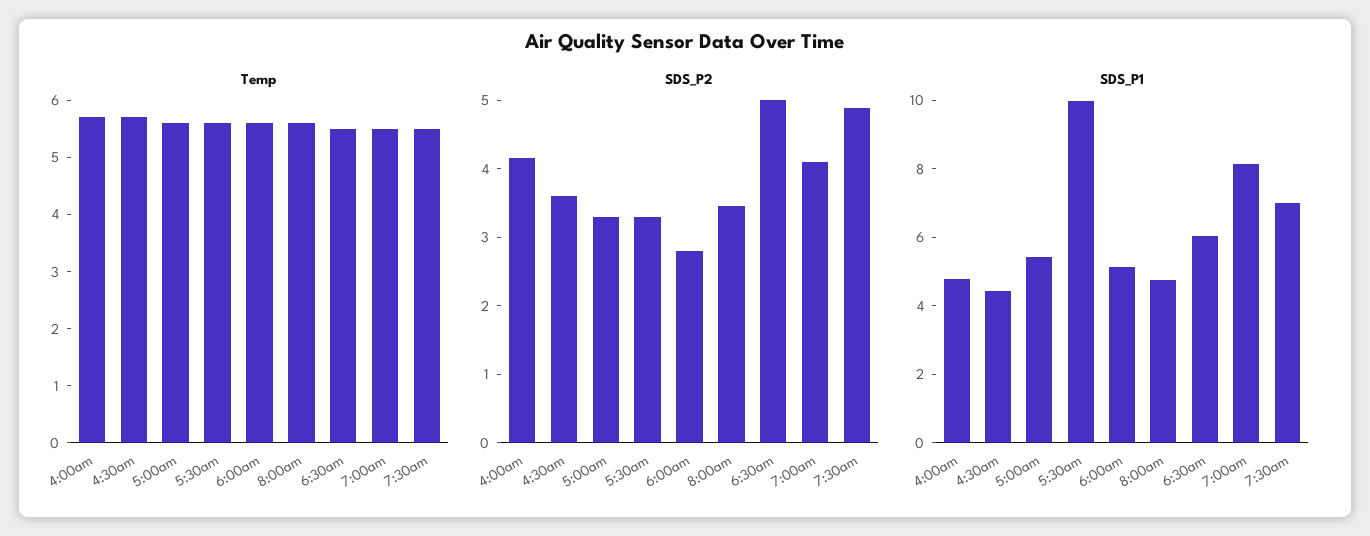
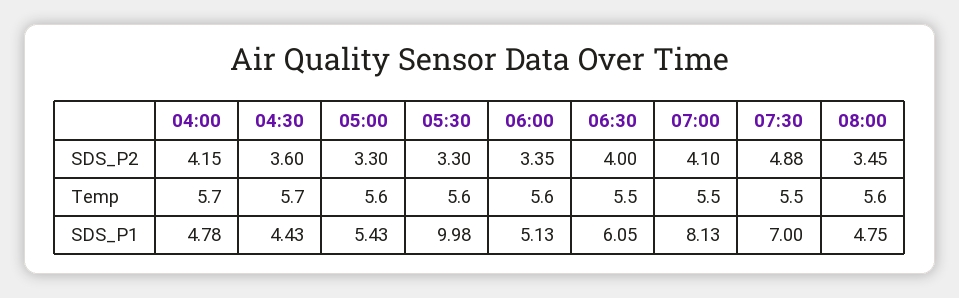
SDS_P2, 6:00am: 2.8 -> 3.35
SDS_P2, 6:30am: 5 -> 4

